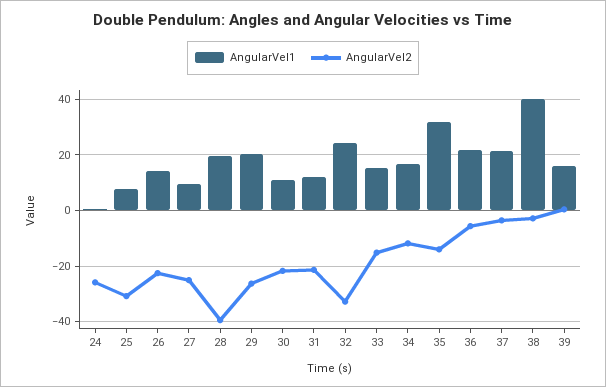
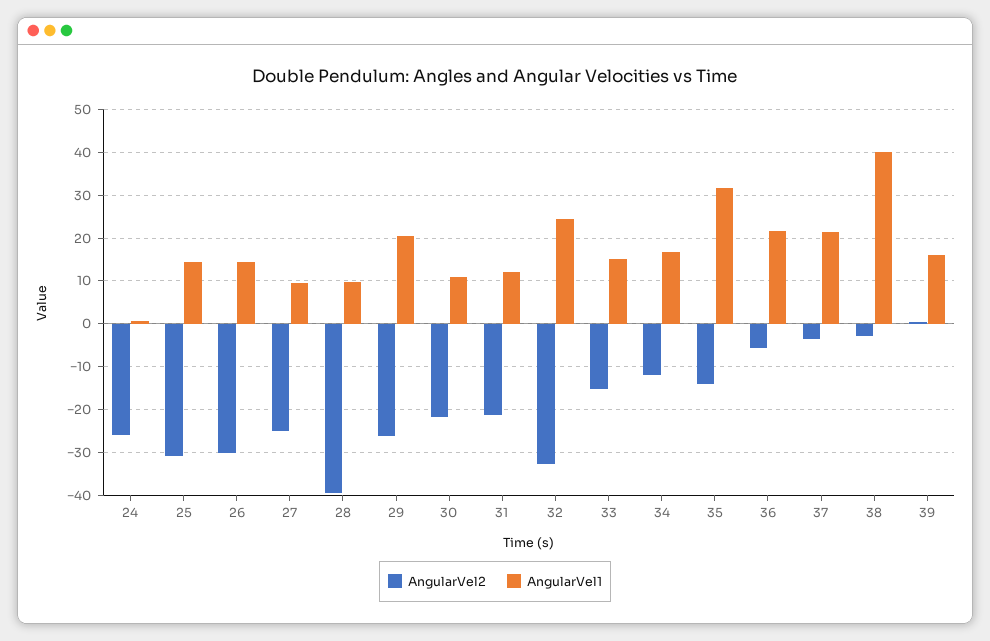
AngularVel1, 25: 7.5 -> 14
AngularVel2, 26: -22.5 -> -30
AngularVel1, 28: 20 -> 10

